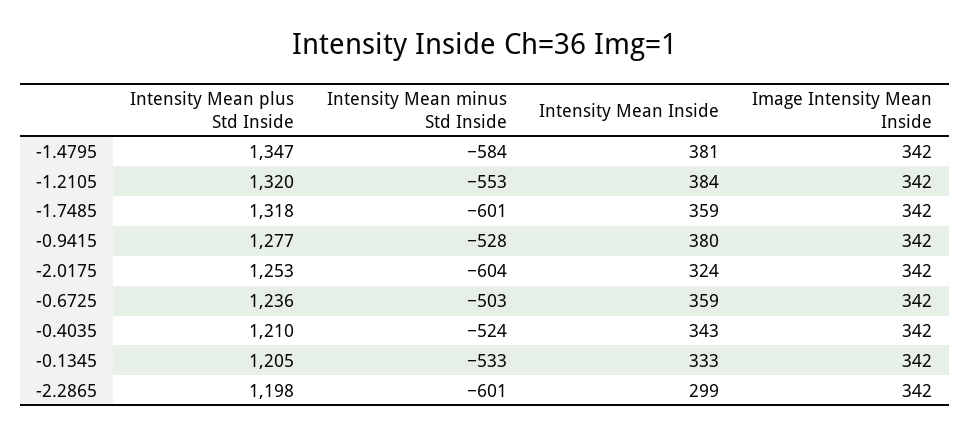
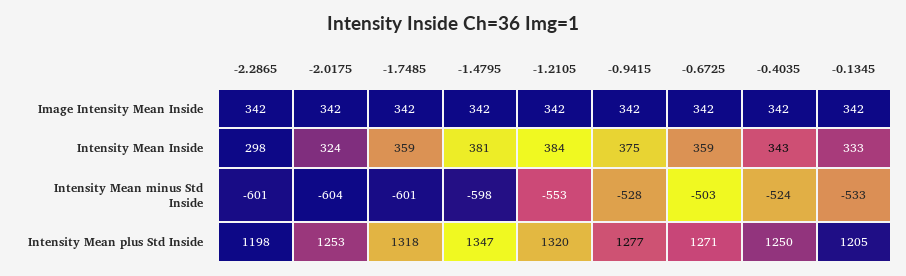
Intensity Mean minus Std Inside, -1.4795: -584 -> -598
Intensity Mean Inside, -0.9415: 380 -> 375
Intensity Mean plus Std Inside, -0.6725: 1236 -> 1271
Intensity Mean plus Std Inside, -0.4035: 1210 -> 1250
Intensity Mean Inside, -2.2865: 299 -> 298

